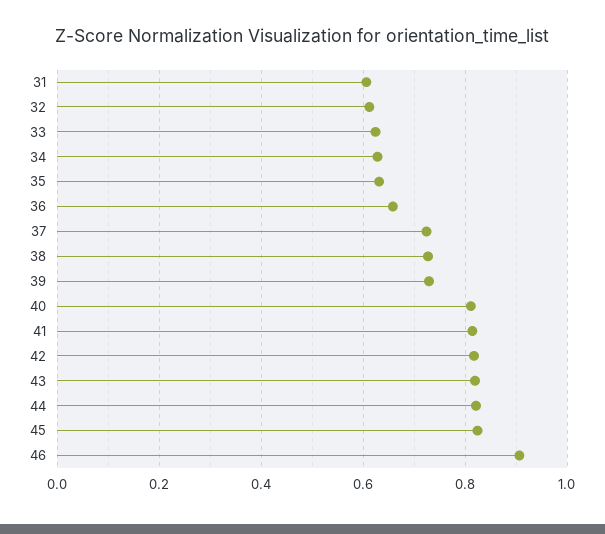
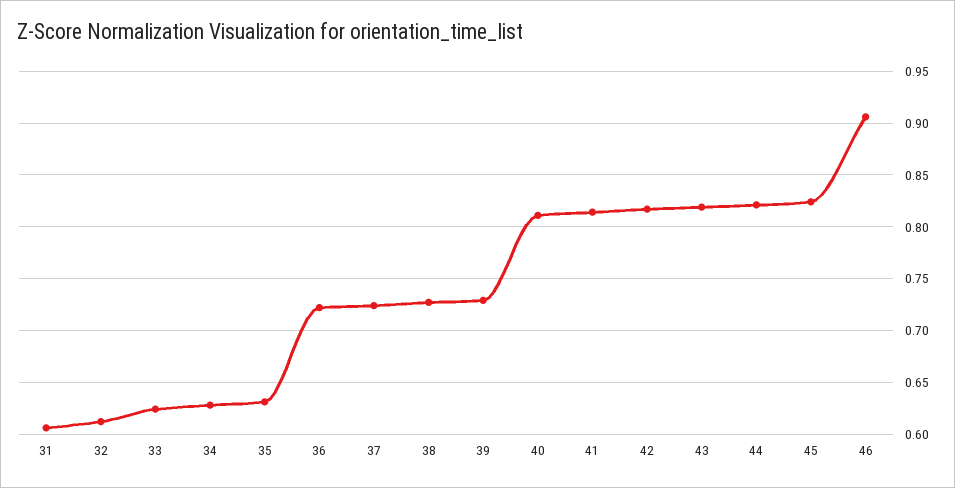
36: 0.66 -> 0.72

